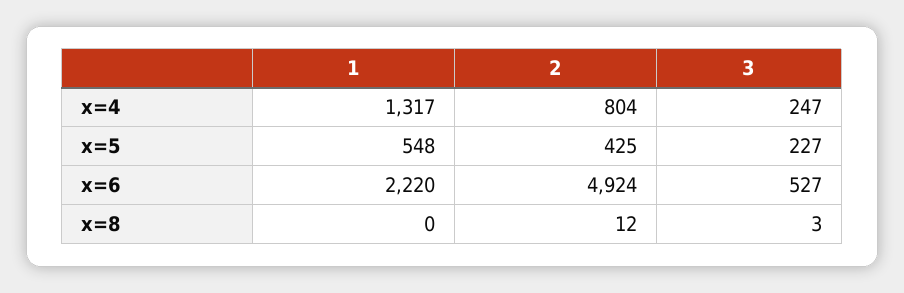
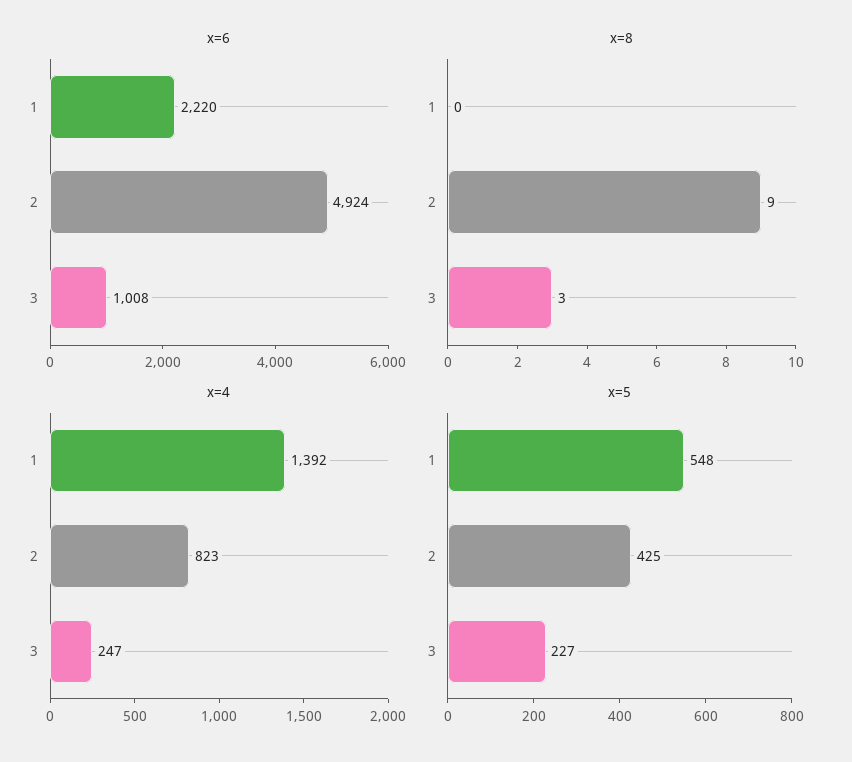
x=4, 1: 1317 -> 1392
x=4, 2: 804 -> 823
x=6, 3: 527 -> 1008
x=8, 2: 12 -> 9

